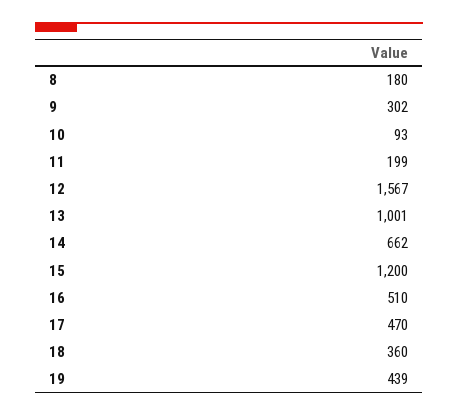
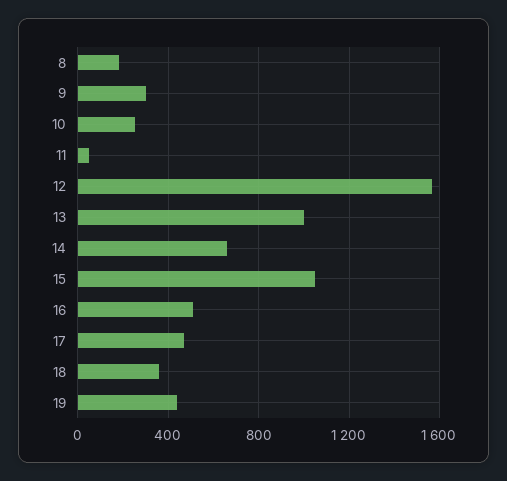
10: 93 -> 250
11: 199 -> 50
15: 1200 -> 1050

